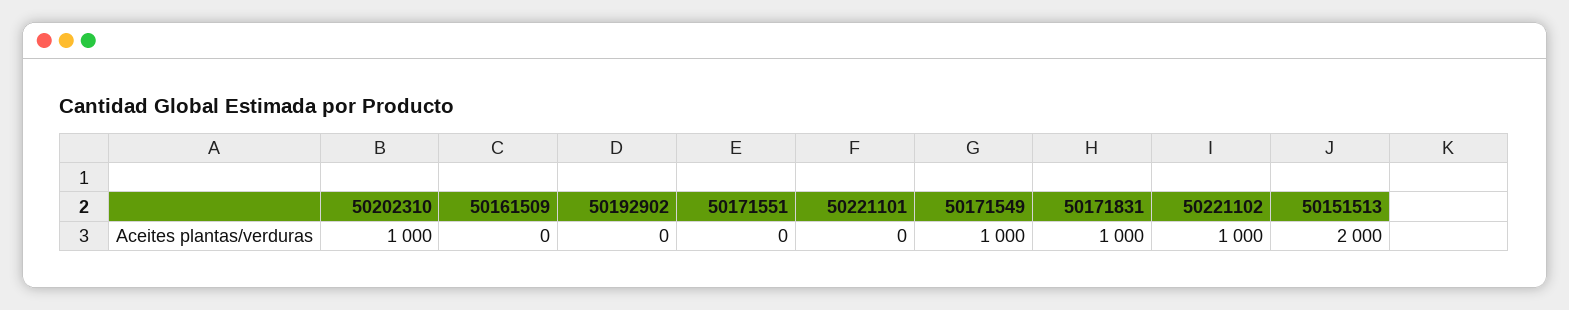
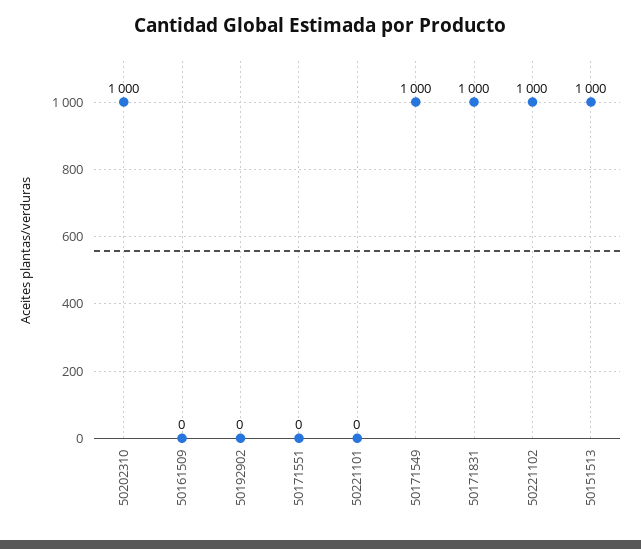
50151513: 2000 -> 1000

